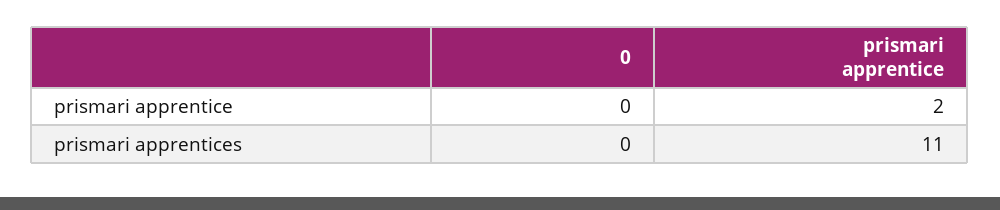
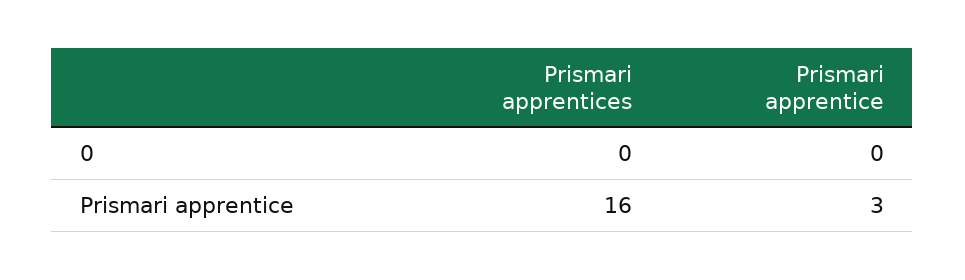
prismari apprentice, prismari apprentice: 2 -> 3
prismari apprentice, prismari apprentices: 11 -> 16

